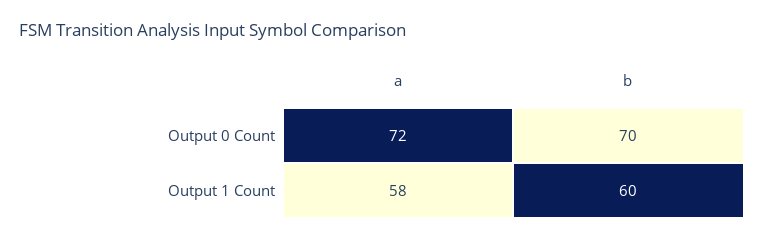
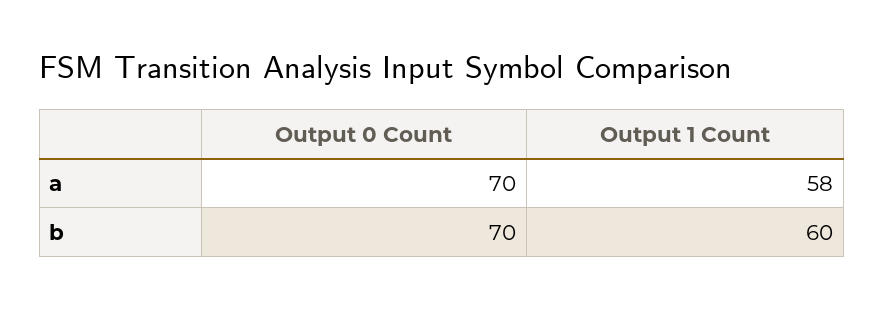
a, Output 0 Count: 72 -> 70

